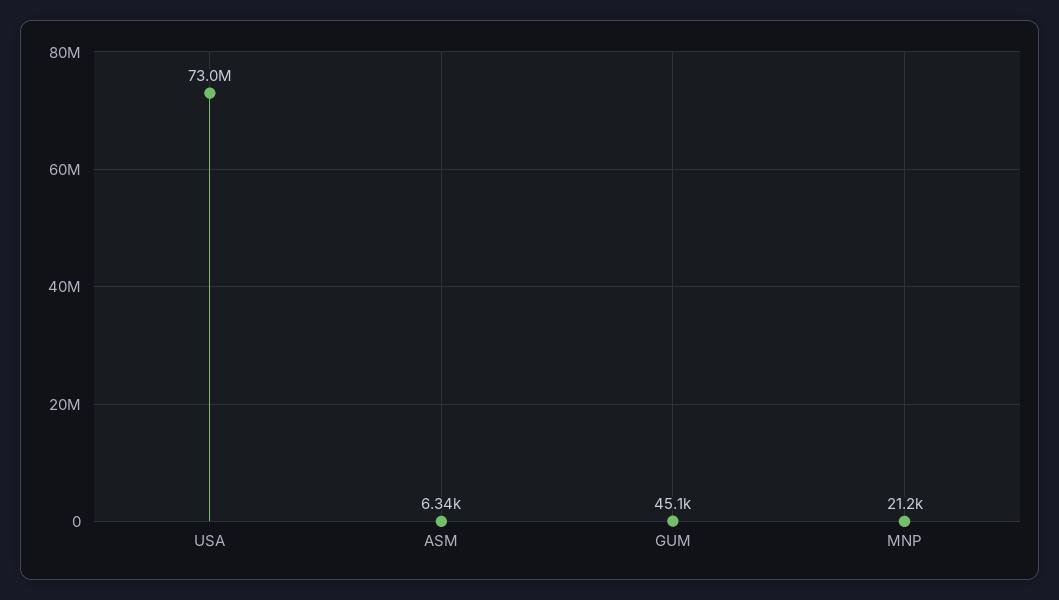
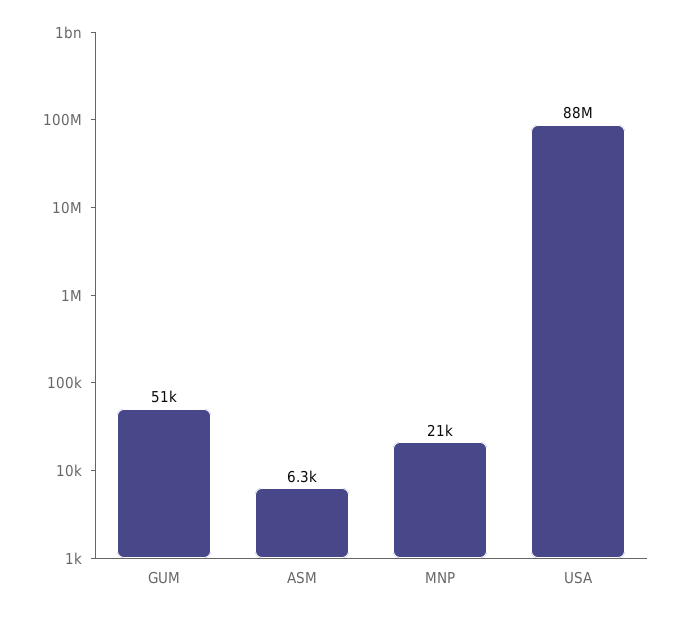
USA: 73000000 -> 88000000
GUM: 45100 -> 51000

